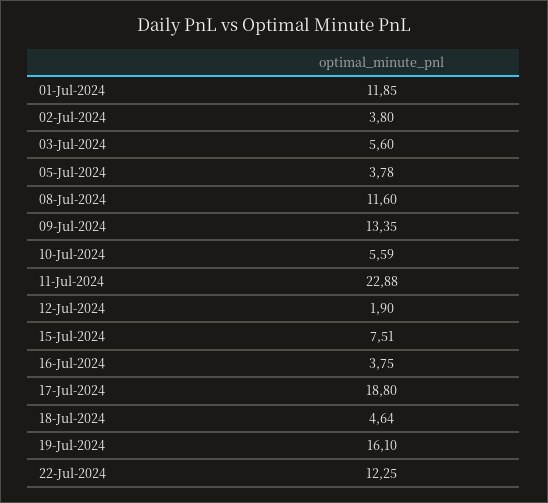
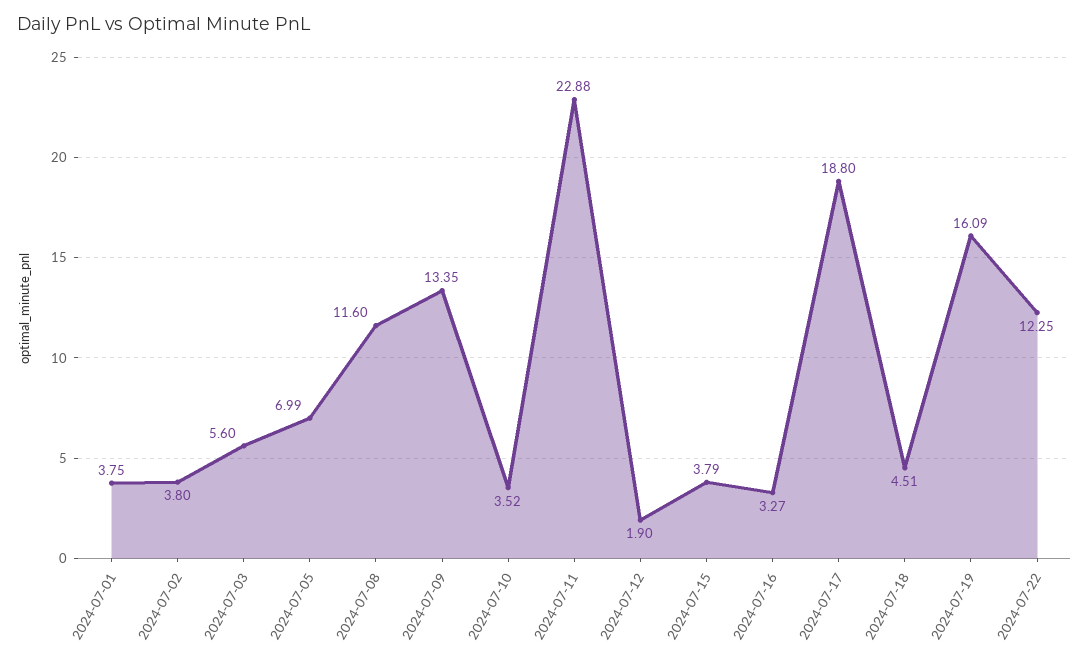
01-Jul-2024: 11.85 -> 3.75
05-Jul-2024: 3.78 -> 6.99
10-Jul-2024: 5.59 -> 3.52
15-Jul-2024: 7.51 -> 3.79
16-Jul-2024: 3.75 -> 3.27
18-Jul-2024: 4.64 -> 4.51
19-Jul-2024: 16.1 -> 16.09

